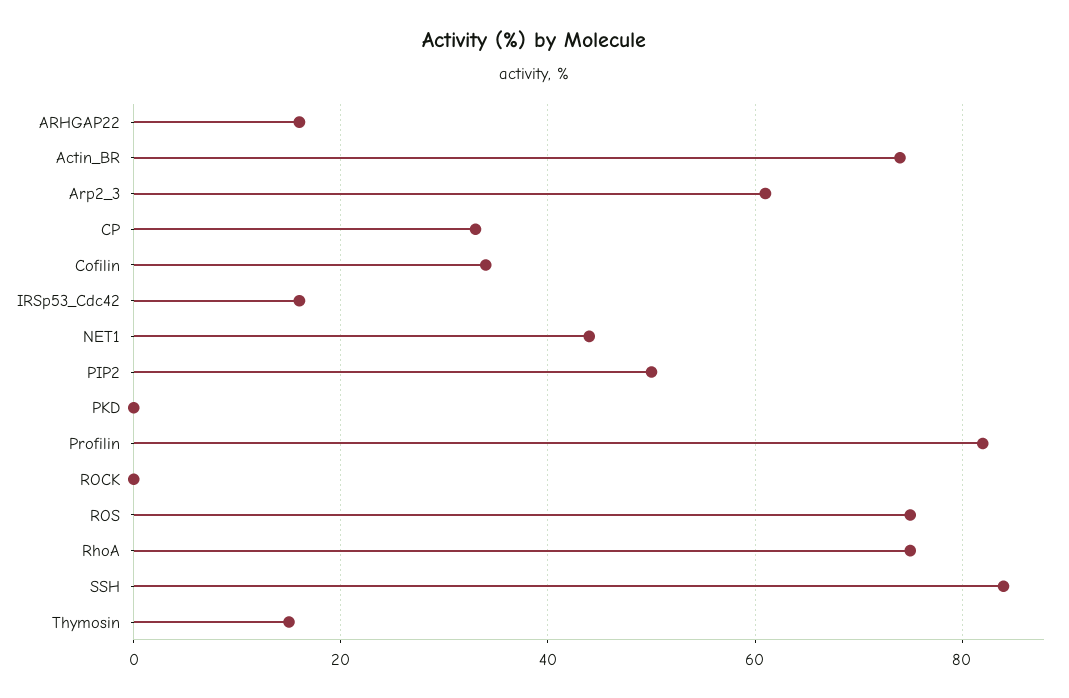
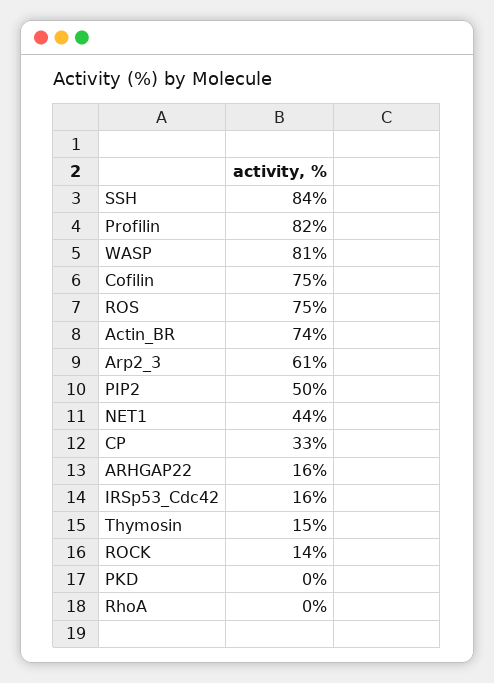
Cofilin: 35 -> 75
ROCK: 0 -> 14
RhoA: 75 -> 0
WASP: none -> 81

